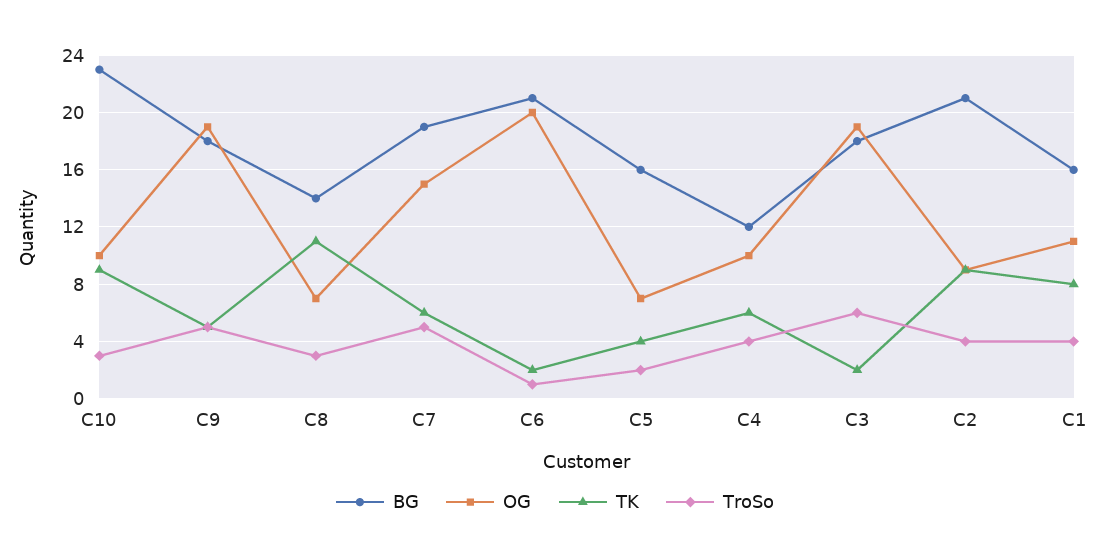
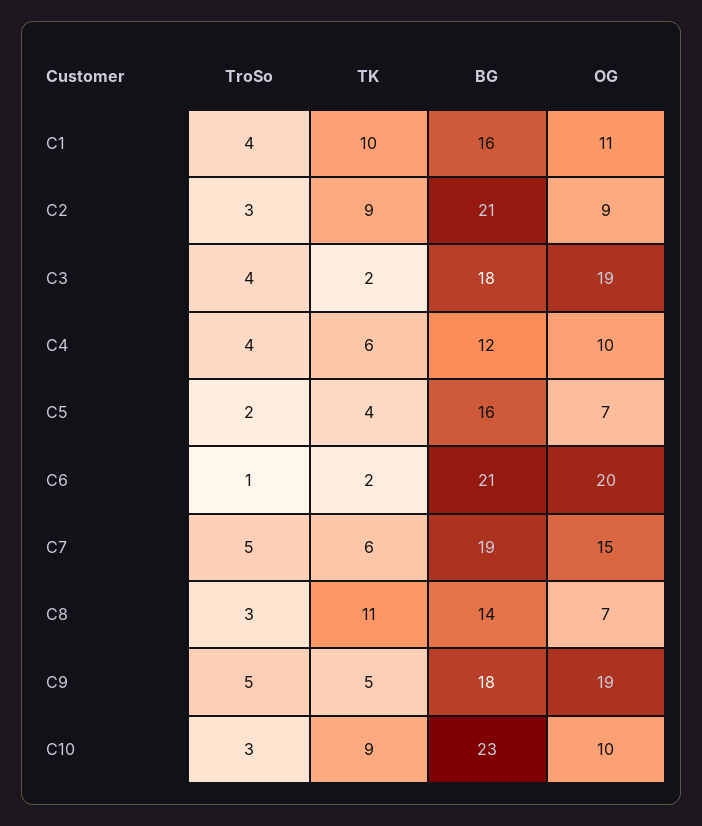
TroSo, C3: 6 -> 4
TroSo, C2: 4 -> 3
TK, C1: 8 -> 10

